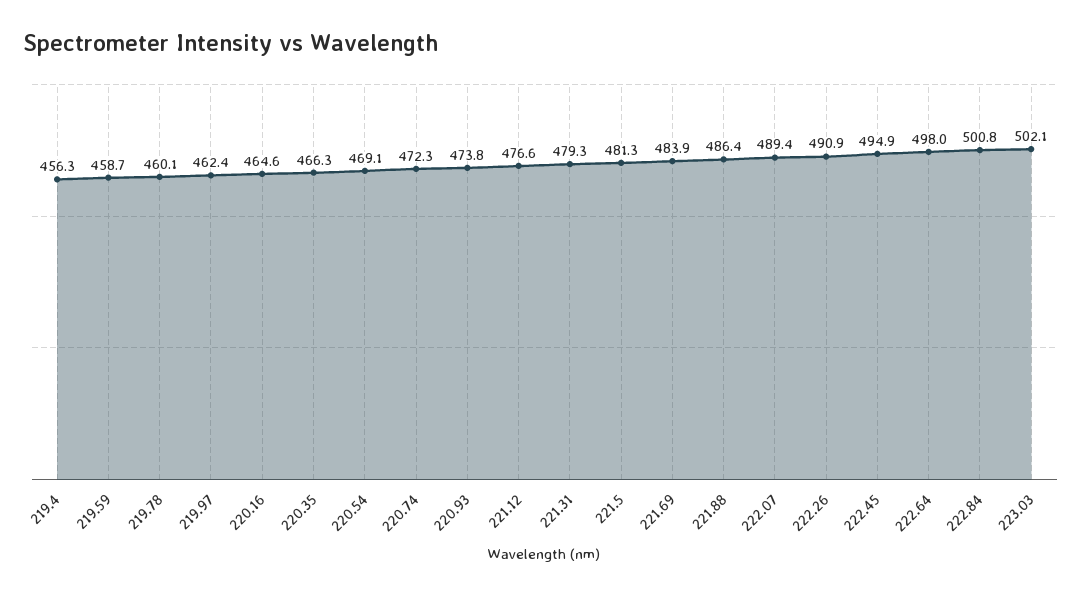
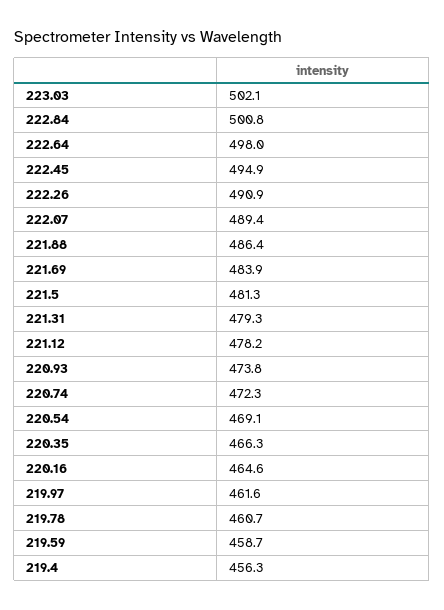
219.78: 460.1 -> 460.7
219.97: 462.4 -> 461.6
221.12: 476.6 -> 478.2

